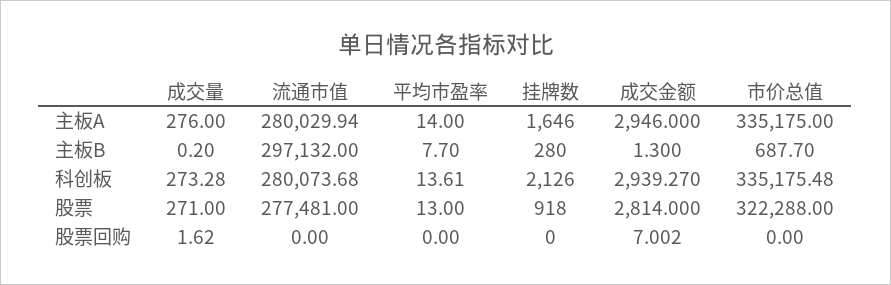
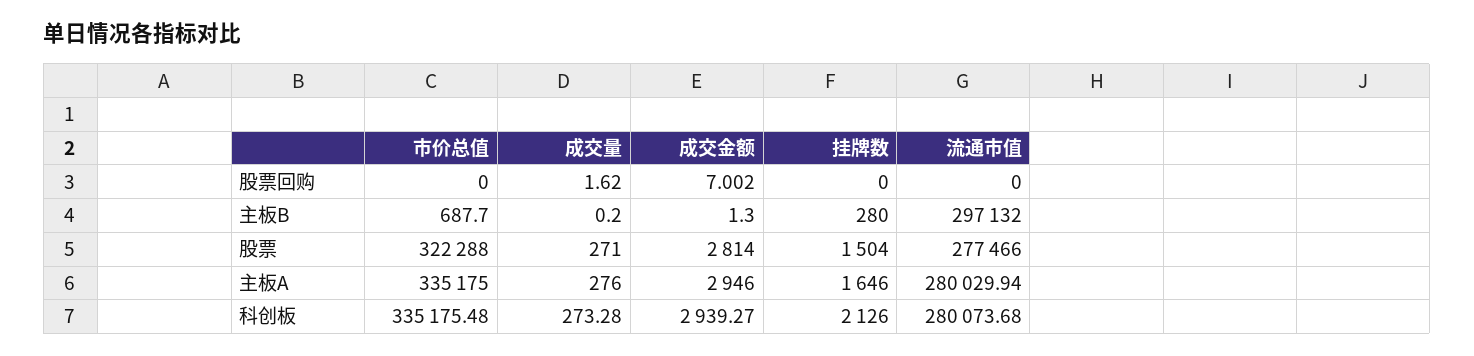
平均市盈率, 主板A: 14 -> none
平均市盈率, 主板B: 7.7 -> none
平均市盈率, 科创板: 13.61 -> none
流通市值, 股票: 277481 -> 277466
平均市盈率, 股票: 13 -> none
挂牌数, 股票: 918 -> 1504
平均市盈率, 股票回购: 0 -> none

